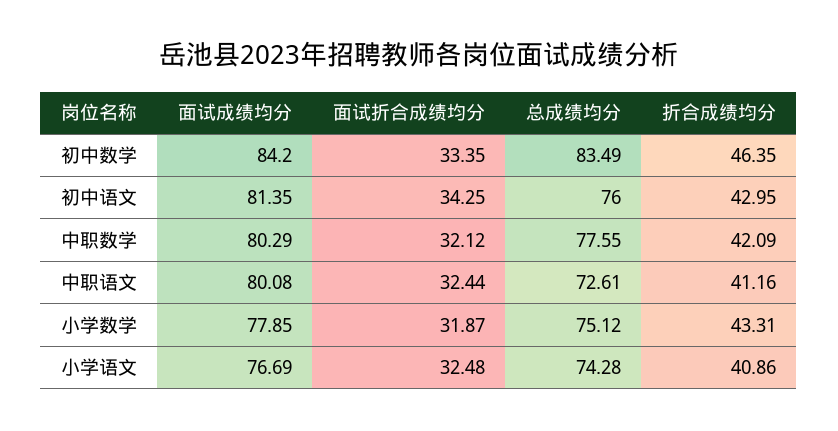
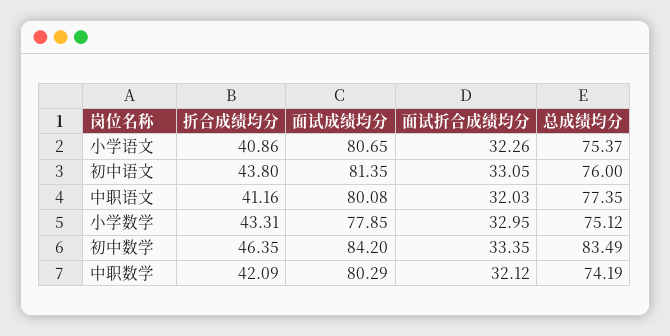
面试折合成绩均分, 初中语文: 34.25 -> 33.05
折合成绩均分, 初中语文: 42.95 -> 43.8
总成绩均分, 中职数学: 77.55 -> 74.19
面试折合成绩均分, 中职语文: 32.44 -> 32.03
总成绩均分, 中职语文: 72.61 -> 77.35
面试折合成绩均分, 小学数学: 31.87 -> 32.95
面试成绩均分, 小学语文: 76.69 -> 80.65
面试折合成绩均分, 小学语文: 32.48 -> 32.26
总成绩均分, 小学语文: 74.28 -> 75.37

